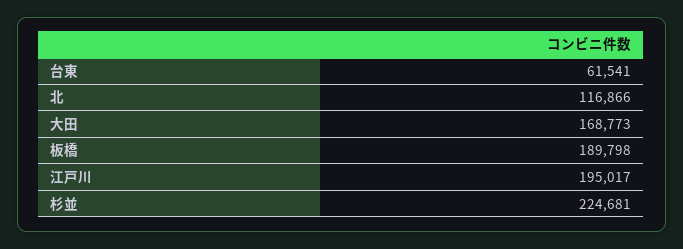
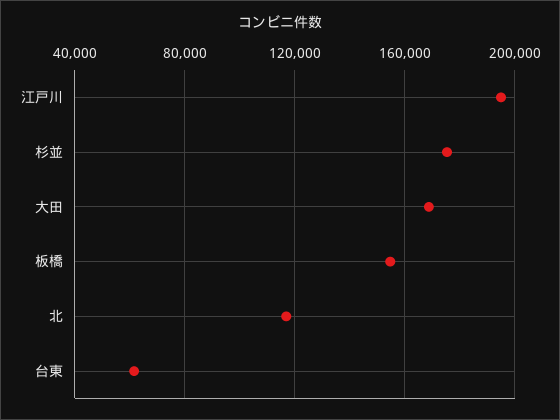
板橋: 189798 -> 155000
杉並: 224681 -> 175000

